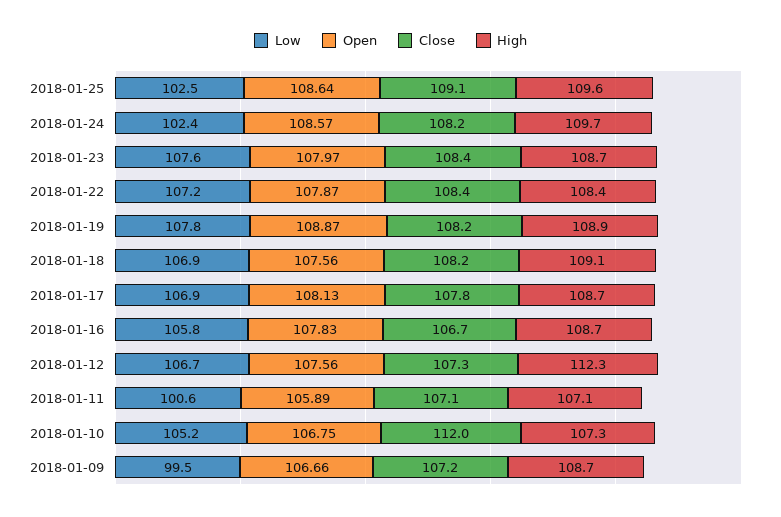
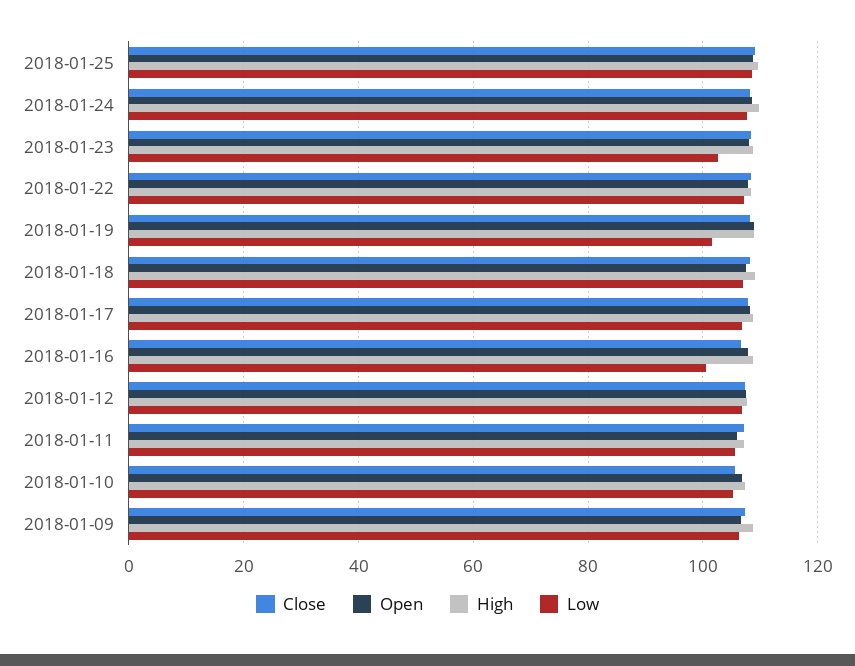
Low, 2018-01-25: 102.5 -> 108
Low, 2018-01-24: 102.4 -> 108
Low, 2018-01-23: 107.6 -> 102
Low, 2018-01-19: 107.8 -> 102
Low, 2018-01-16: 105.8 -> 100
High, 2018-01-12: 112.3 -> 108
Low, 2018-01-11: 100.6 -> 106
Close, 2018-01-10: 112 -> 106
Low, 2018-01-09: 99.5 -> 106

